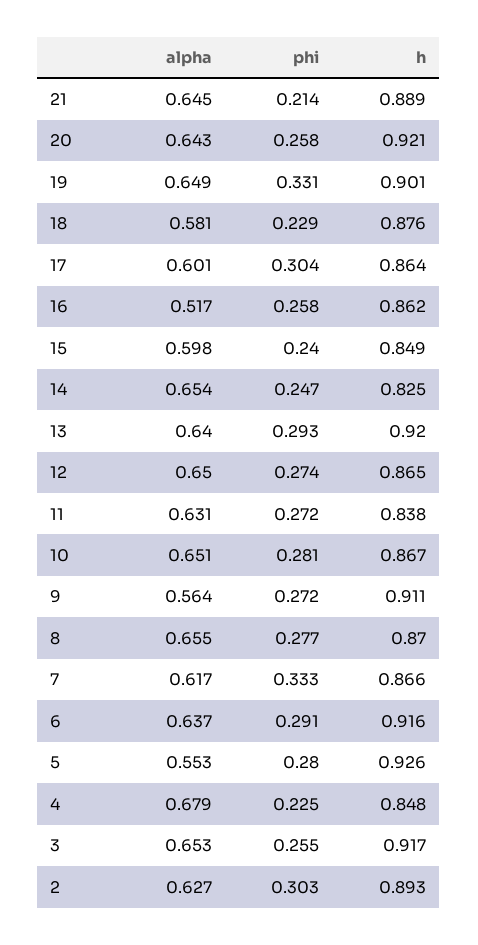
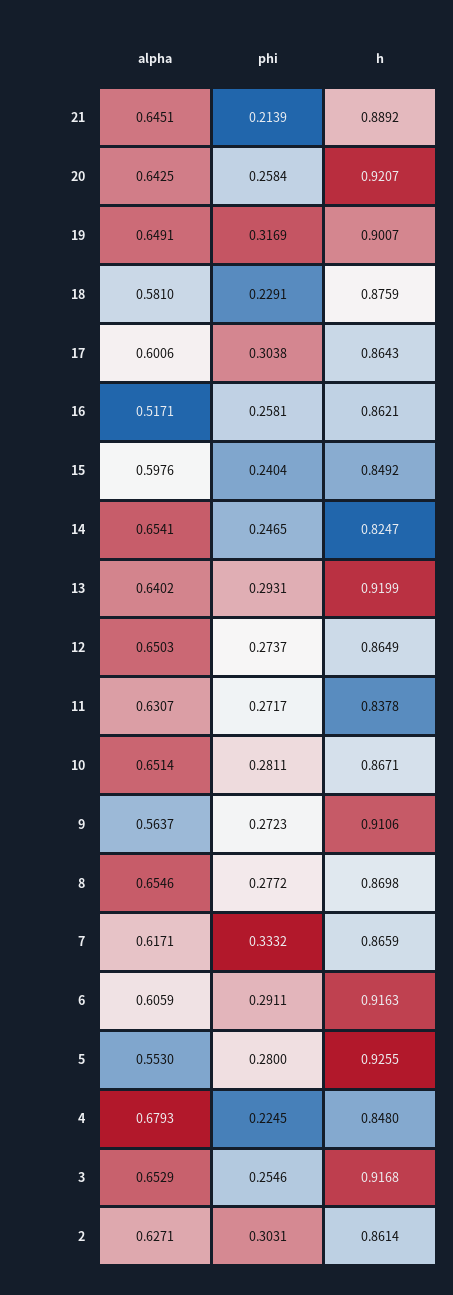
phi, 19: 0.331 -> 0.3169
alpha, 6: 0.637 -> 0.6059
h, 2: 0.893 -> 0.8614

